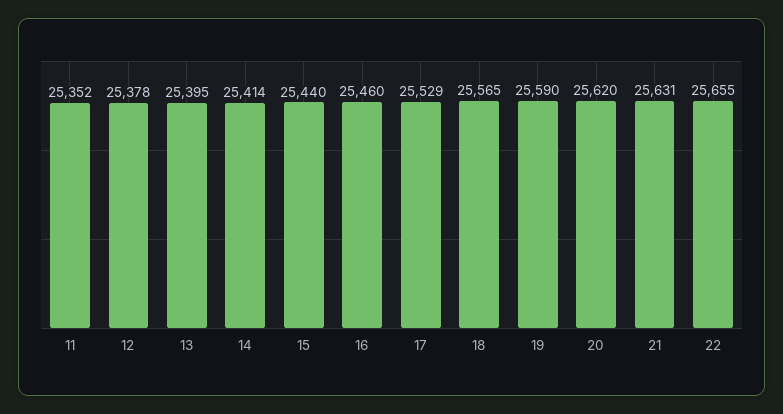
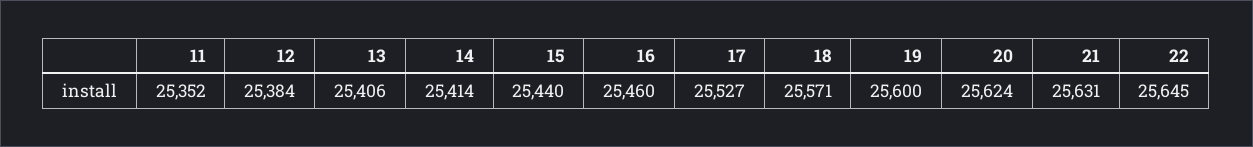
12: 25378 -> 25384
13: 25395 -> 25406
17: 25529 -> 25527
18: 25565 -> 25571
19: 25590 -> 25600
20: 25620 -> 25624
22: 25655 -> 25645

